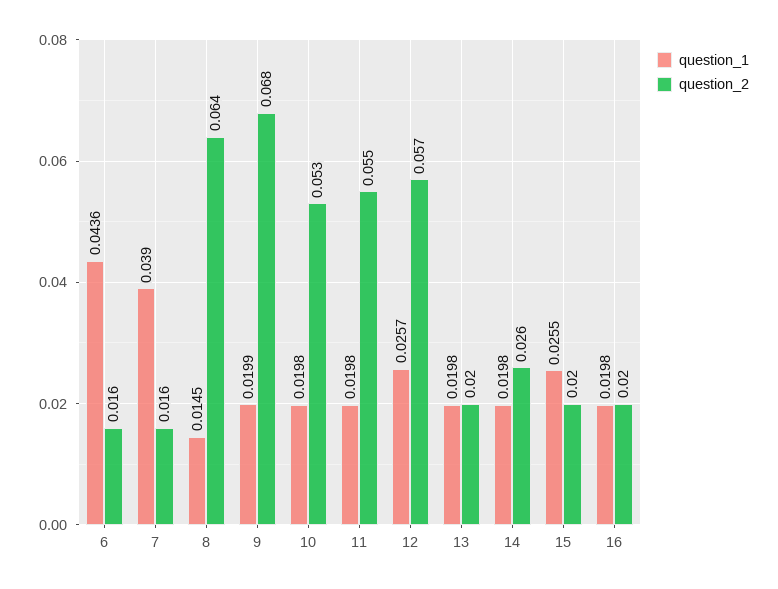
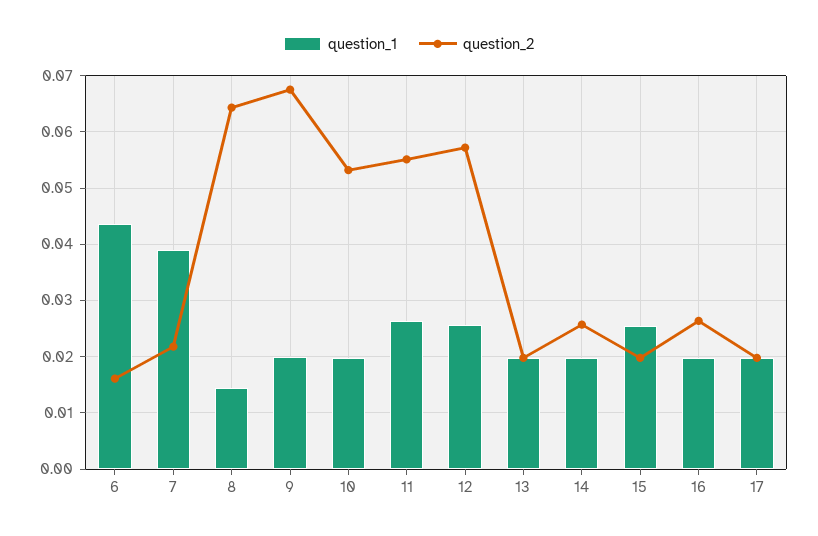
question_2, 7: 0.016 -> 0.022
question_1, 11: 0.0198 -> 0.026
question_2, 16: 0.02 -> 0.026
question_1, 17: none -> 0.02
question_2, 17: none -> 0.02

